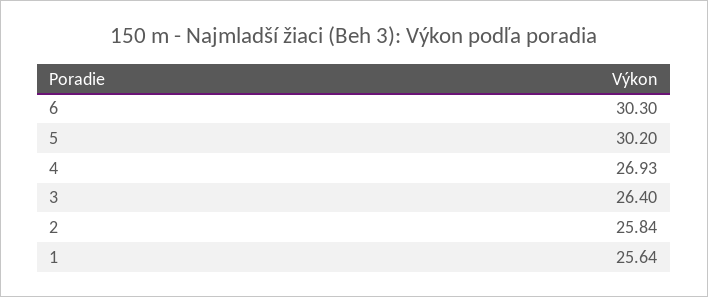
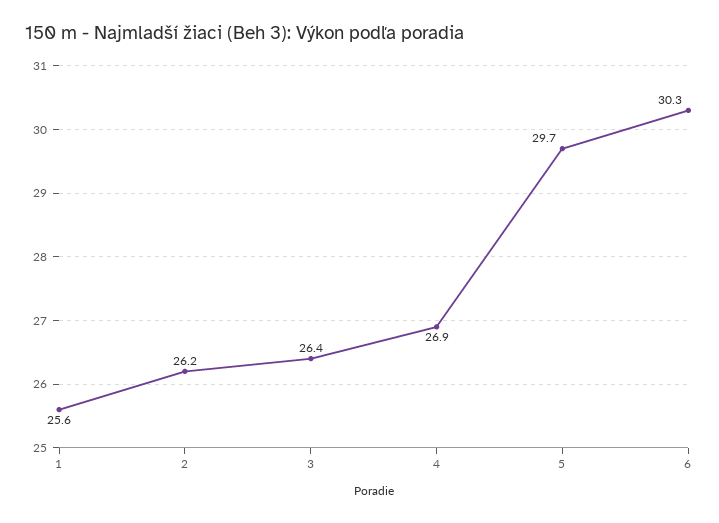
5: 30.2 -> 29.7
2: 25.84 -> 26.2

